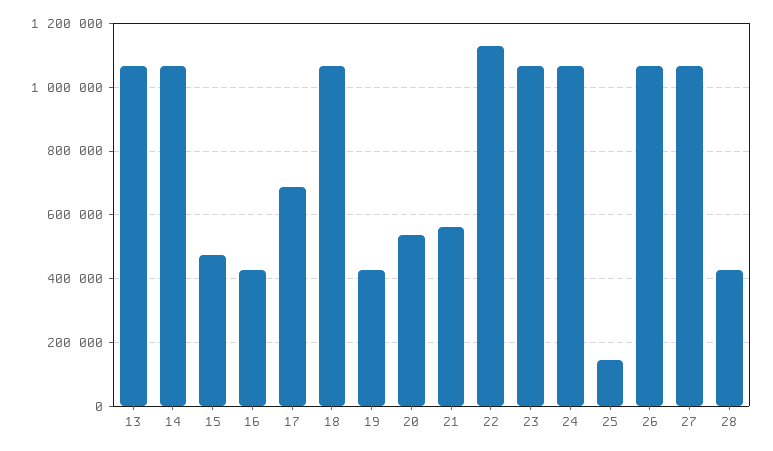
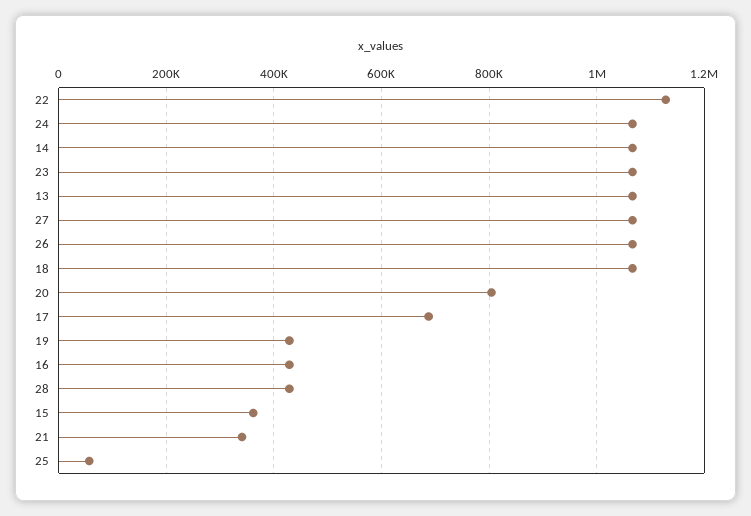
15: 480000 -> 360000
20: 540000 -> 800000
21: 560000 -> 340000
25: 140000 -> 60000

